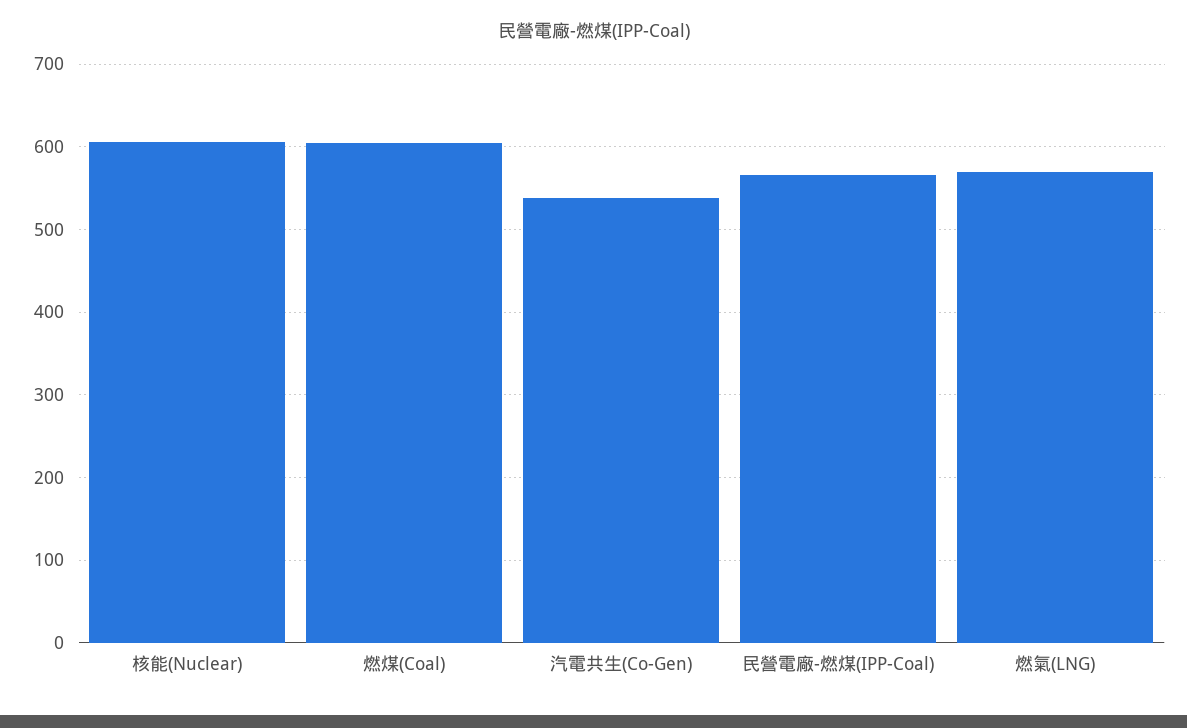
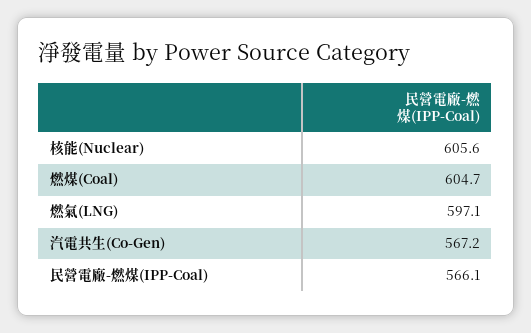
汽電共生(Co-Gen): 540 -> 567.2
燃氣(LNG): 570 -> 597.1

